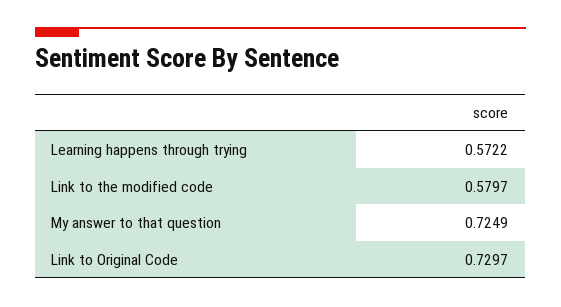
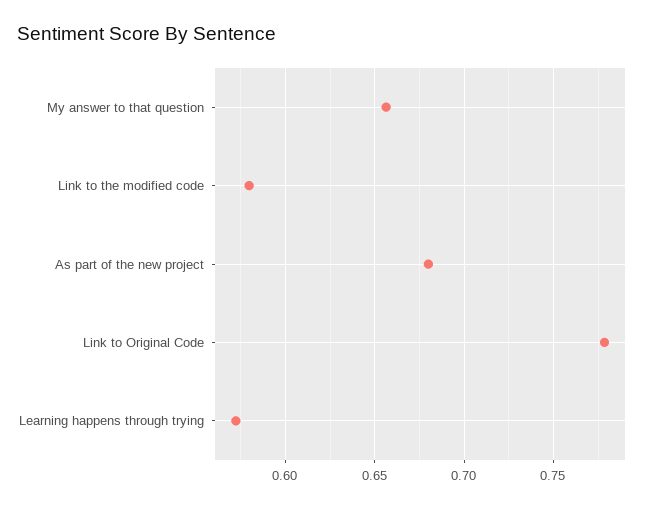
My answer to that question: 0.7249 -> 0.655
Link to Original Code: 0.7297 -> 0.78
As part of the new project: none -> 0.68

